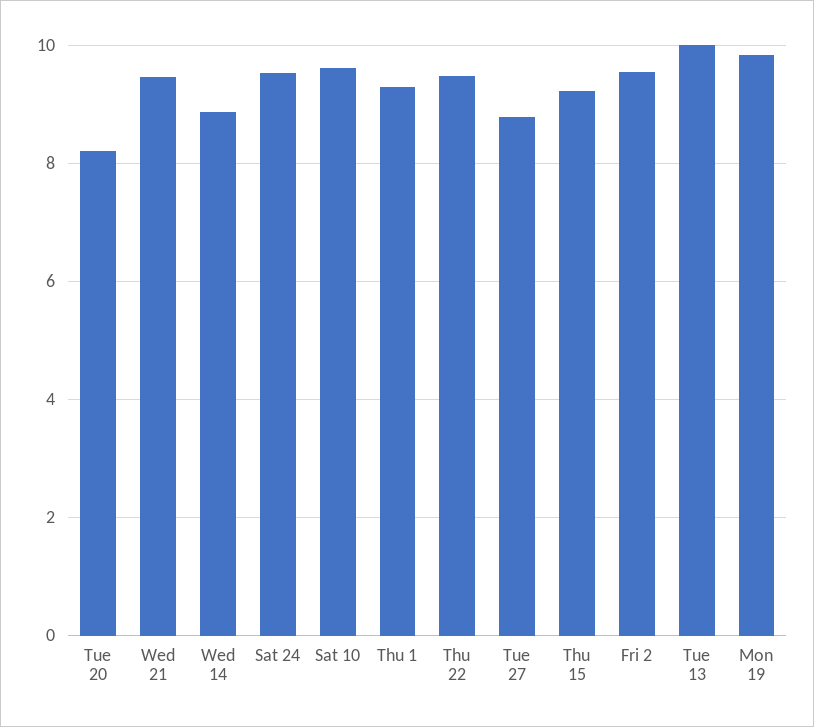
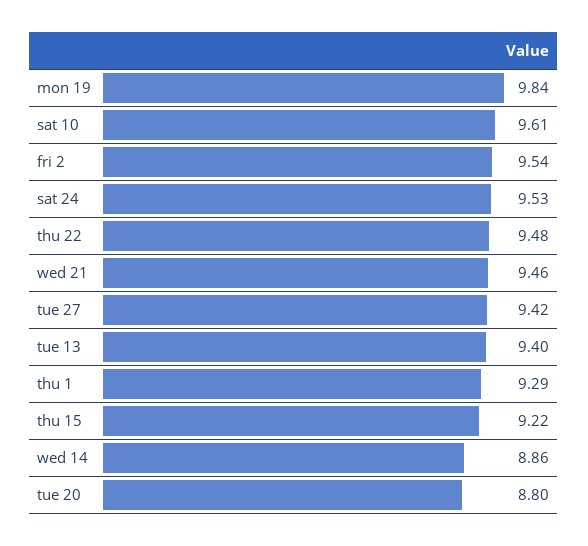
Tue 20: 8.2 -> 8.8
Tue 27: 8.8 -> 9.42
Tue 13: 10 -> 9.4

